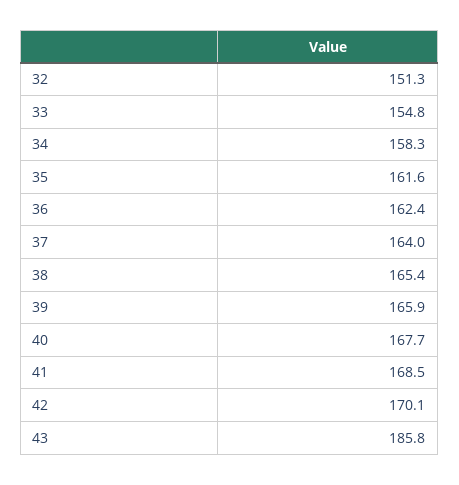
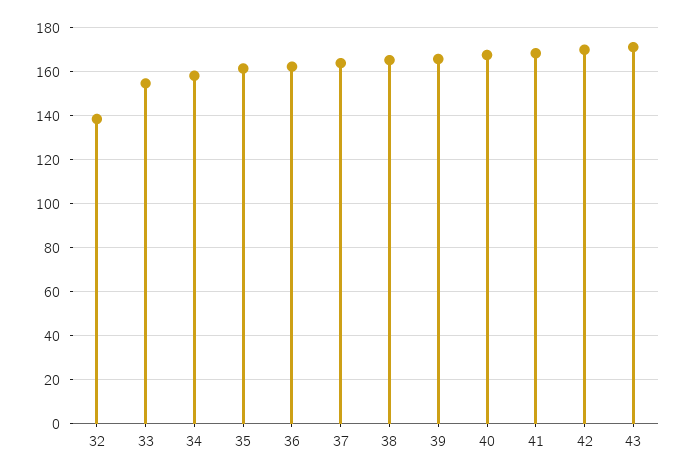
32: 151.3 -> 140
43: 185.8 -> 170

